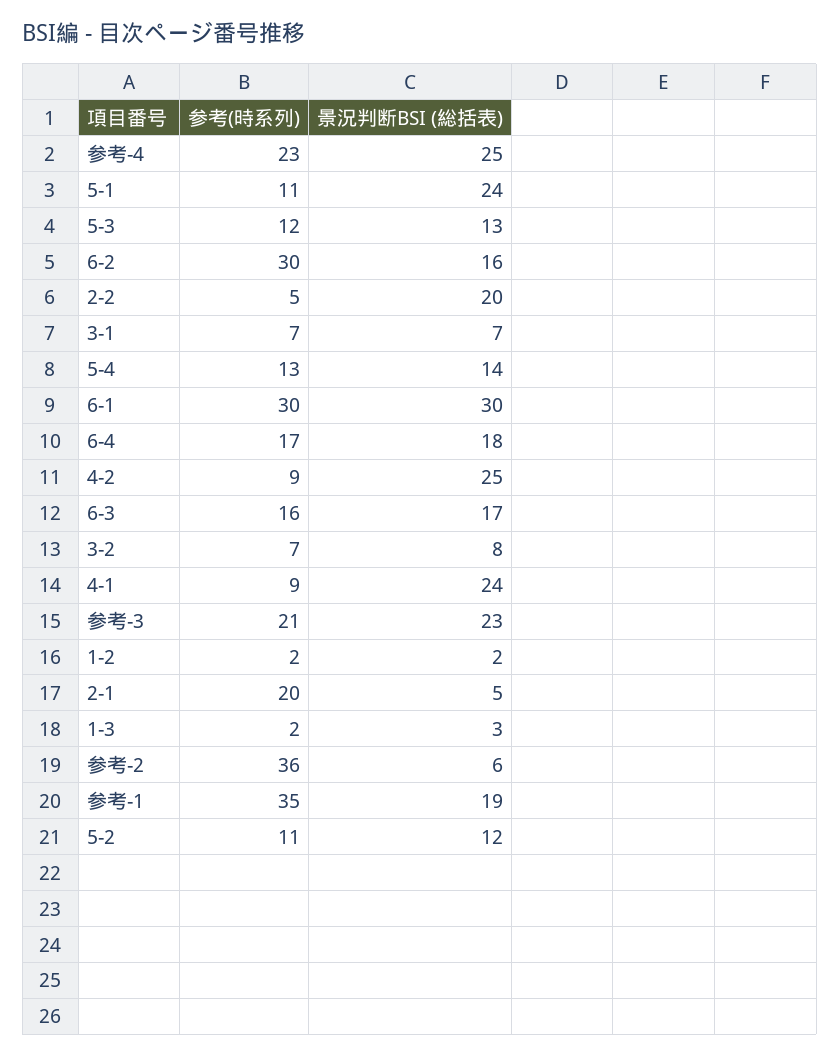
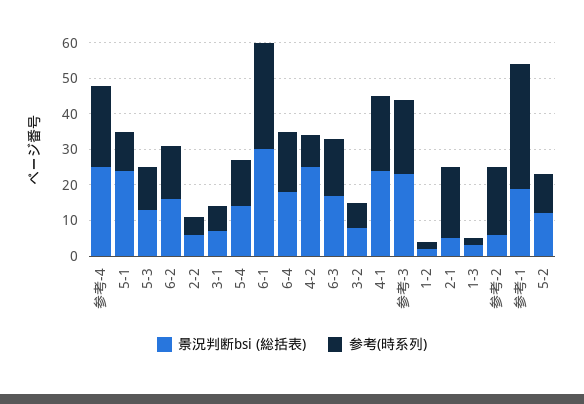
参考(時系列), 6-2: 30 -> 15
景況判断BSI (総括表), 2-2: 20 -> 5
参考(時系列), 4-1: 9 -> 20
参考(時系列), 参考-2: 36 -> 20

